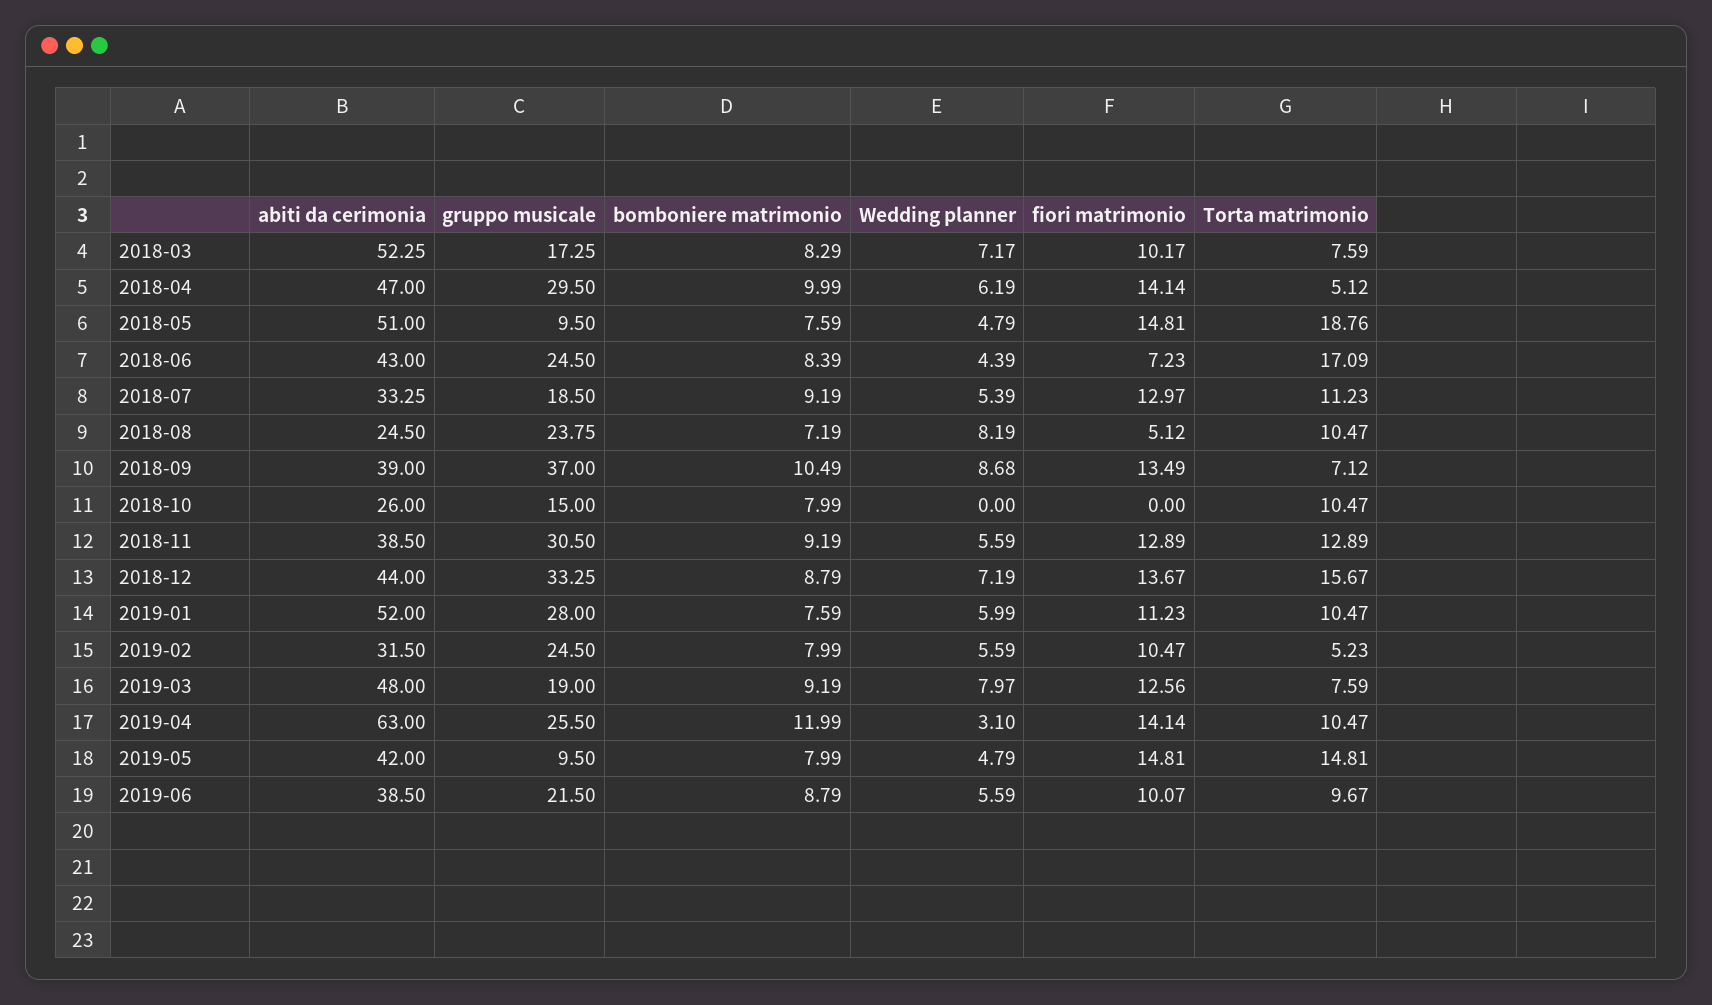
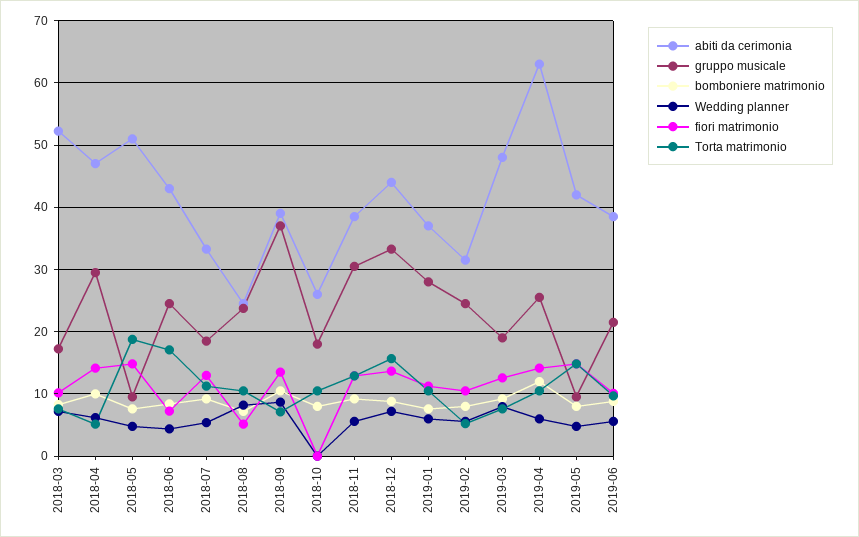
gruppo musicale, 2018-10: 15 -> 18
abiti da cerimonia, 2019-01: 52 -> 37
Wedding planner, 2019-04: 3.1 -> 6

